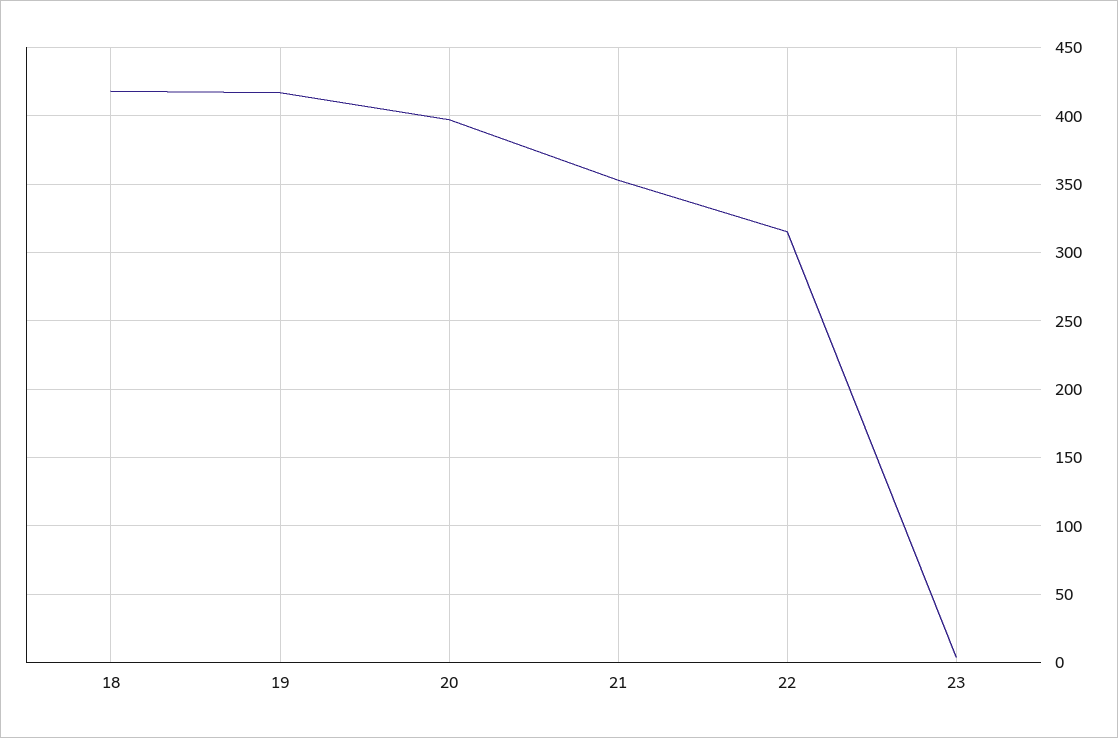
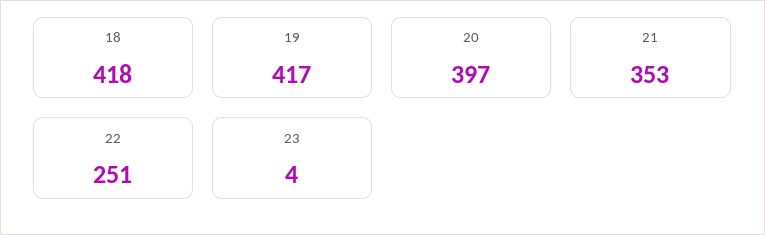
22: 315 -> 251

